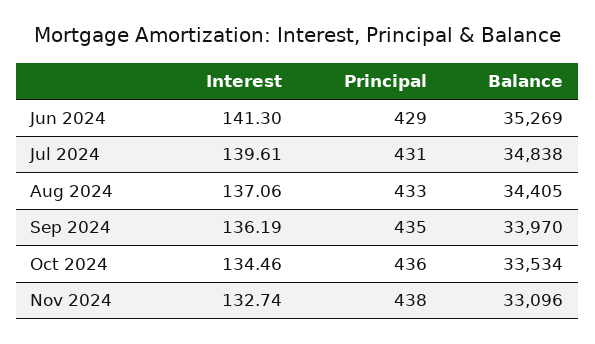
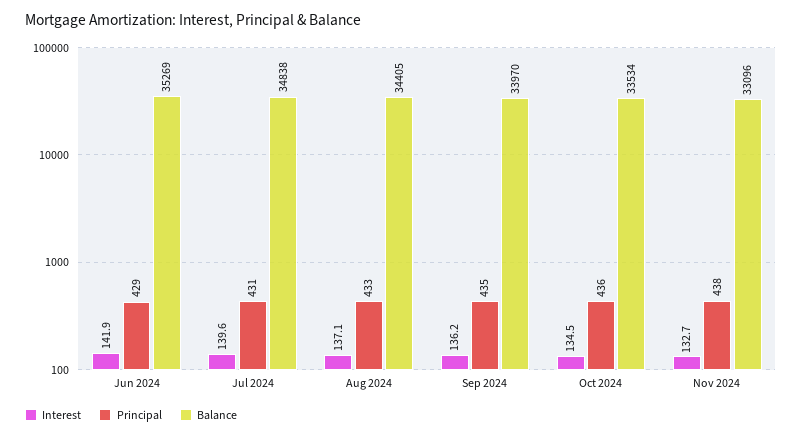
Interest, Jun 2024: 141.3 -> 141.9

